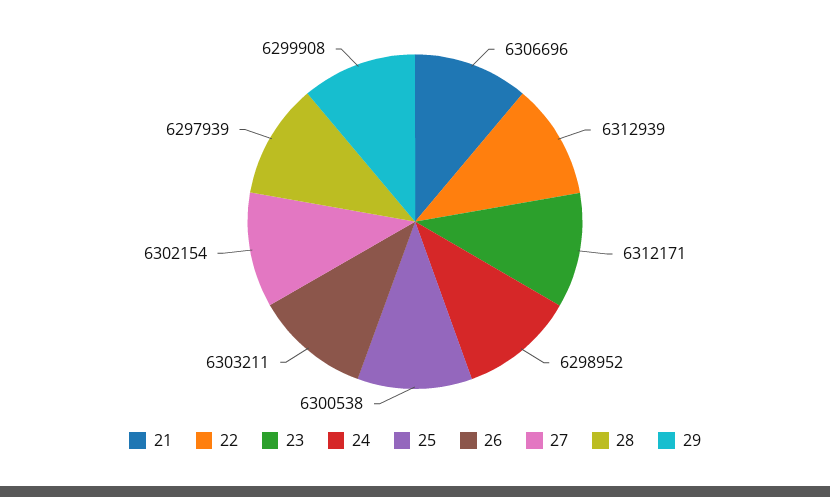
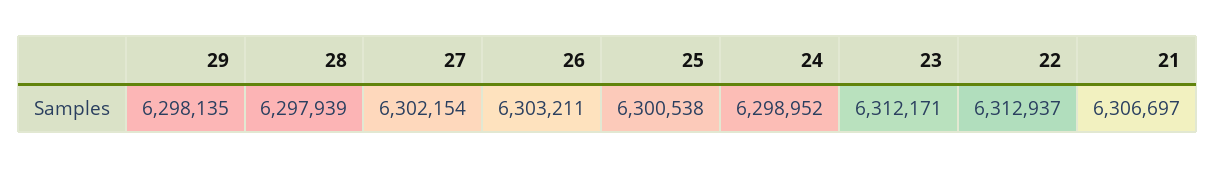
21: 6306696 -> 6306697
22: 6312939 -> 6312937
29: 6299908 -> 6298135

